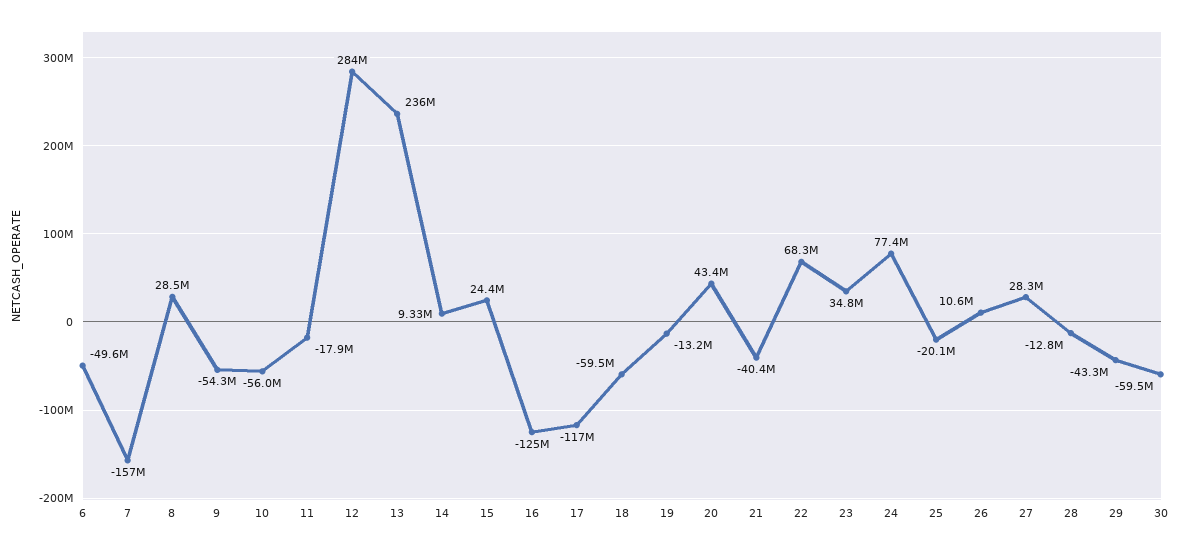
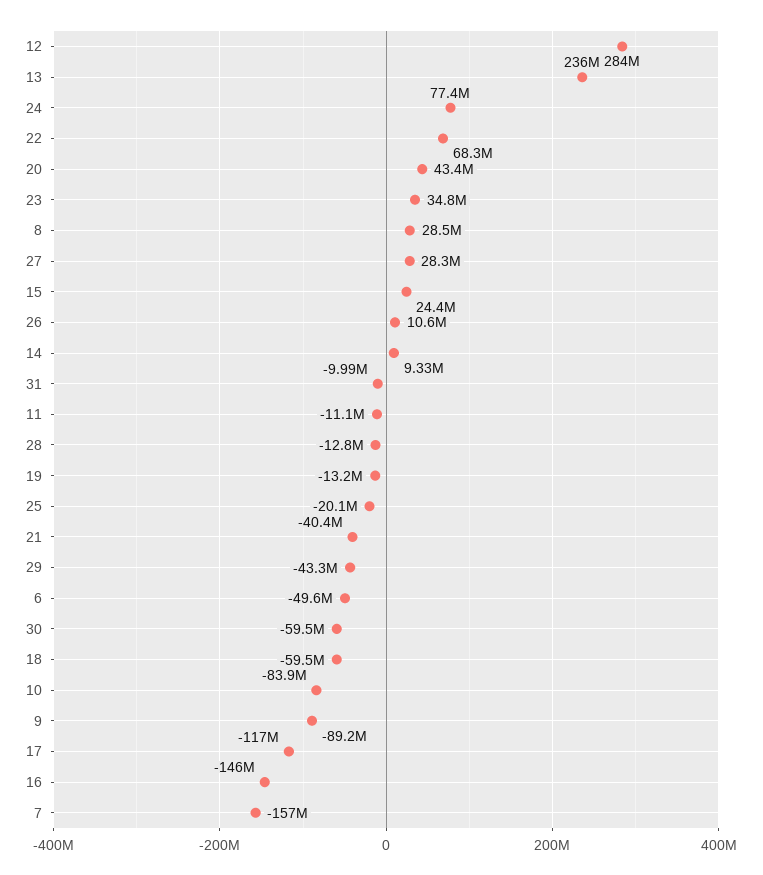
9: -54300000 -> -89200000
10: -56000000 -> -83900000
11: -17900000 -> -11100000
16: -125000000 -> -146000000
31: none -> -9990000

